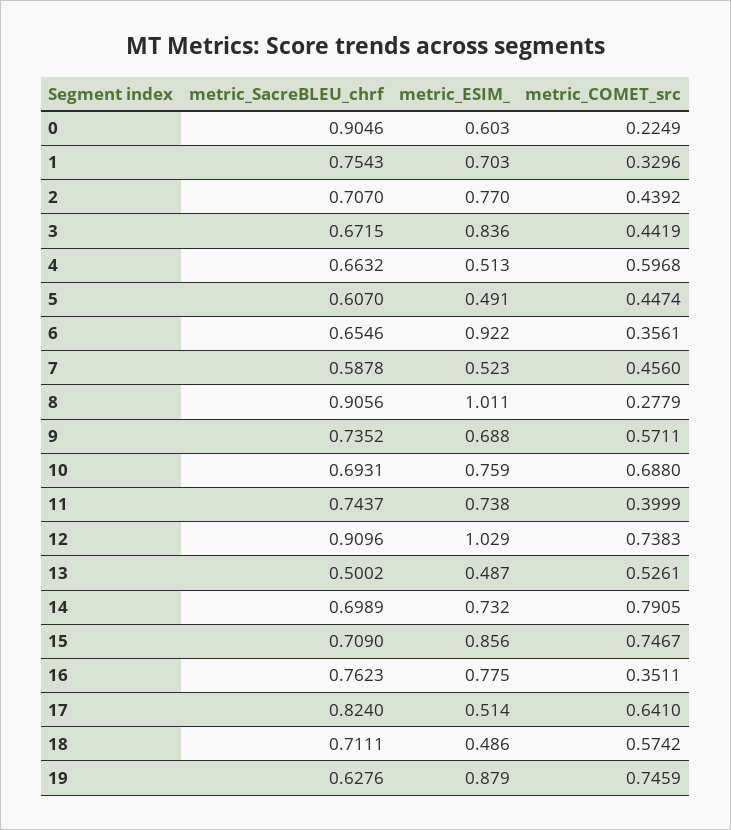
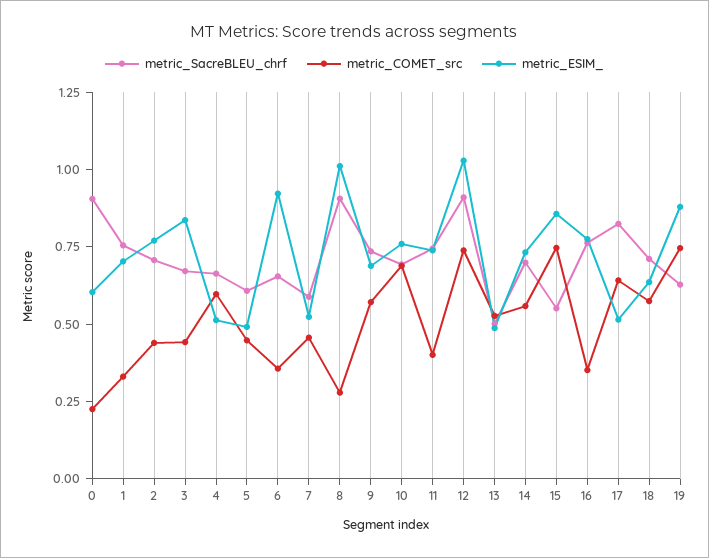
metric_COMET_src, 14: 0.7905 -> 0.55
metric_SacreBLEU_chrf, 15: 0.709 -> 0.55
metric_ESIM_, 18: 0.486 -> 0.65

